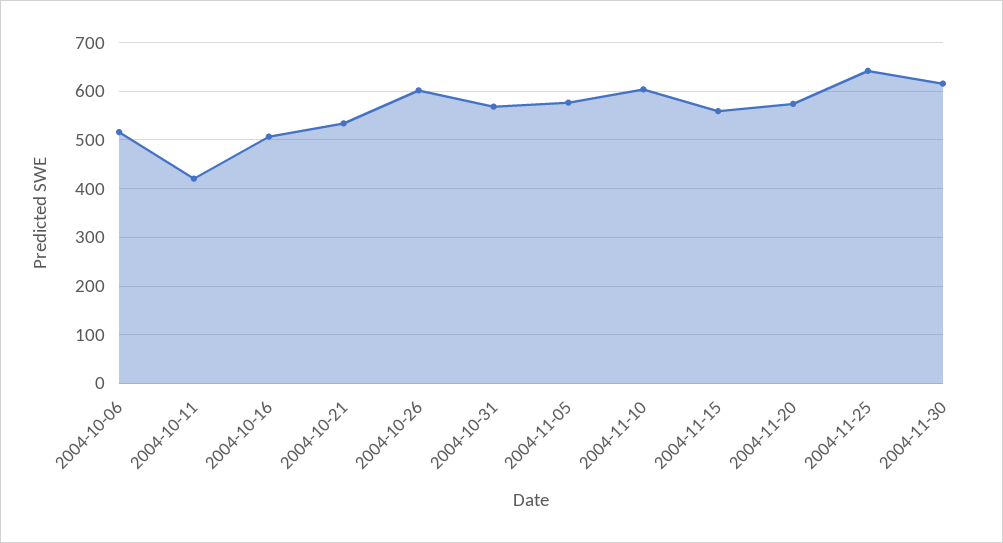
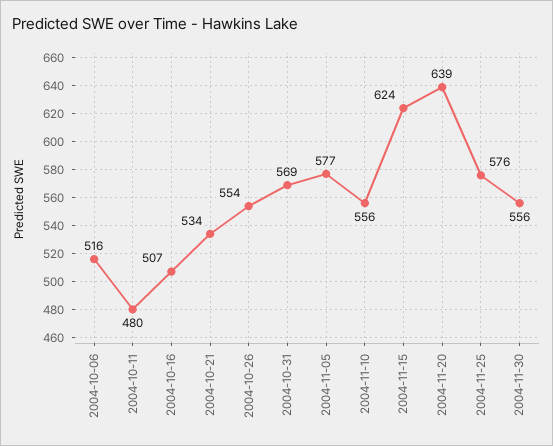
2004-10-11: 420 -> 480
2004-10-26: 600 -> 554
2004-11-10: 600 -> 556
2004-11-15: 560 -> 624
2004-11-20: 580 -> 639
2004-11-25: 640 -> 576
2004-11-30: 620 -> 556

